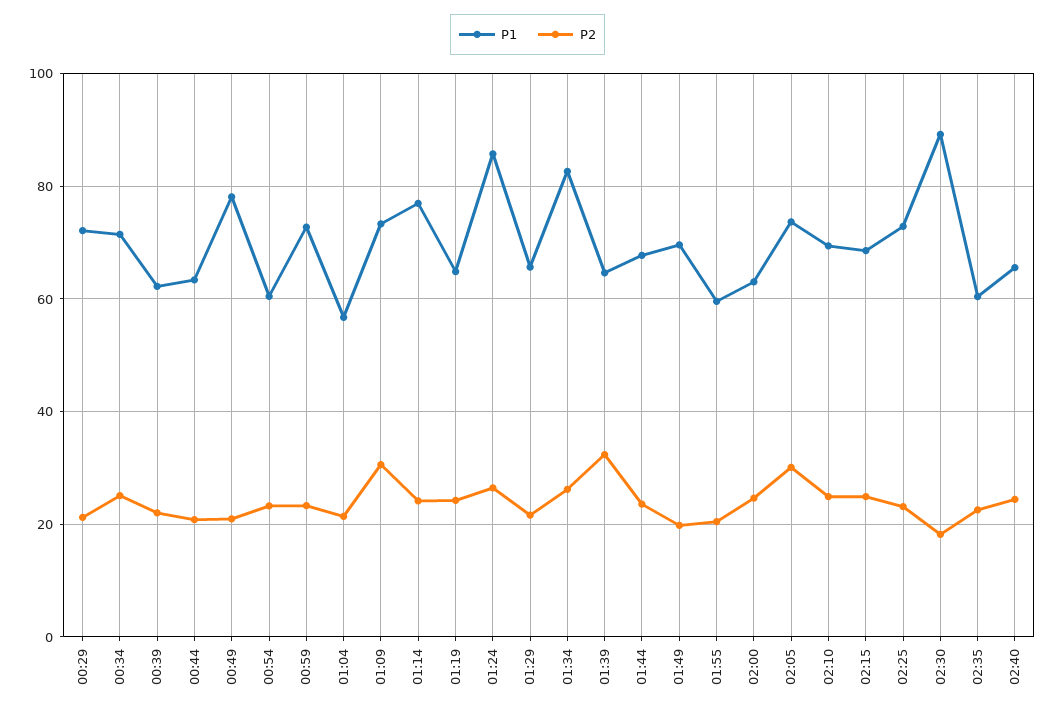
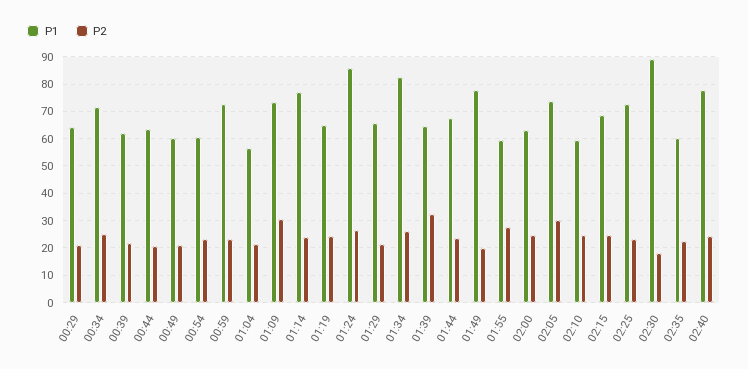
P1, 00:29: 72 -> 65
P1, 00:49: 78 -> 60
P1, 01:49: 70 -> 77.5
P2, 01:55: 20 -> 27.5
P1, 02:10: 70 -> 60
P1, 02:40: 66 -> 77.5

